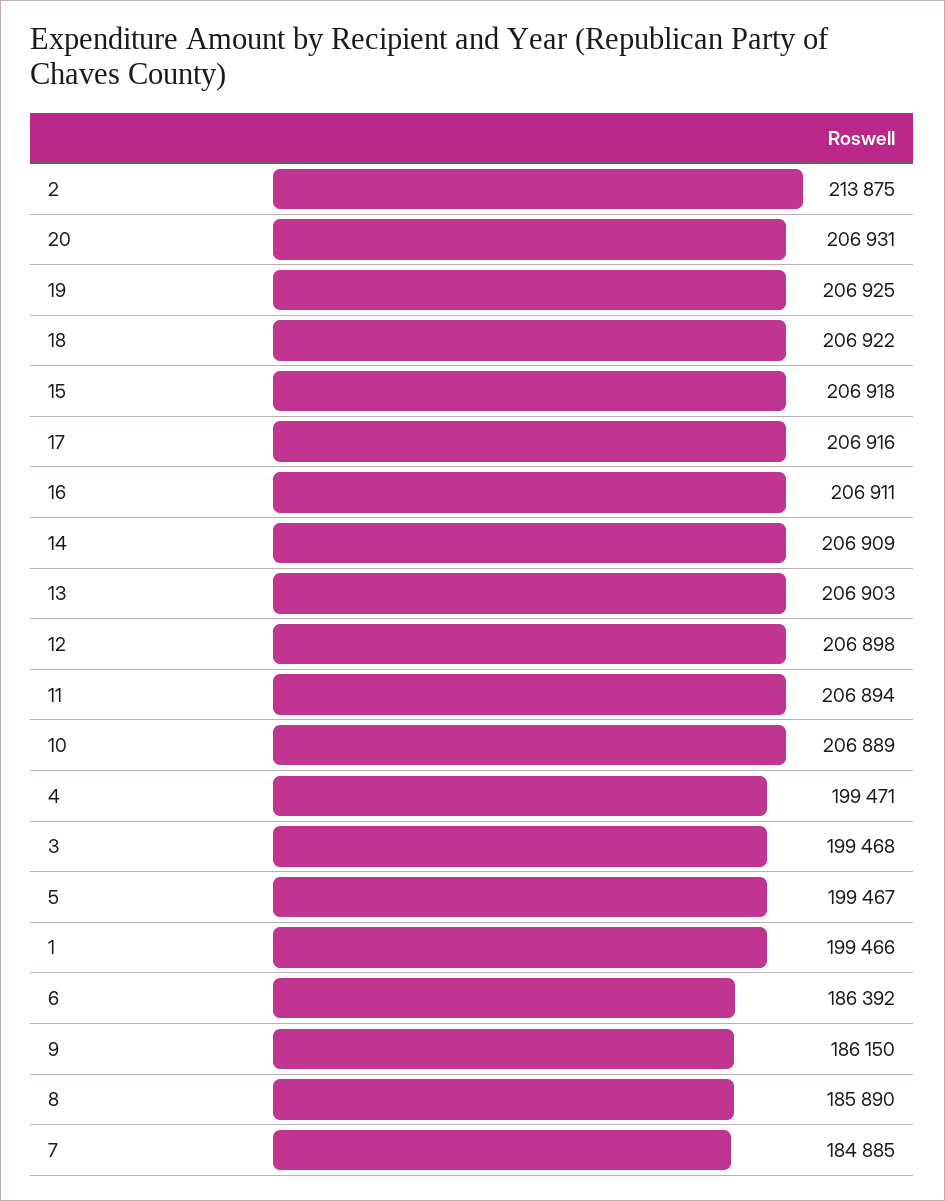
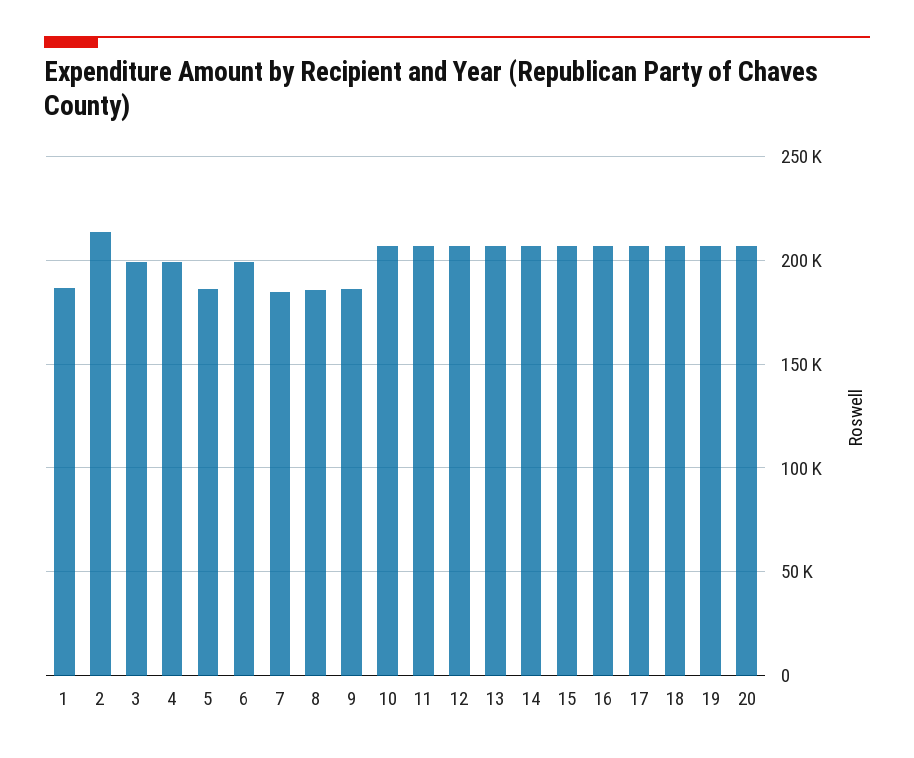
5: 199467 -> 185000
1: 199466 -> 185000
6: 186392 -> 200000

